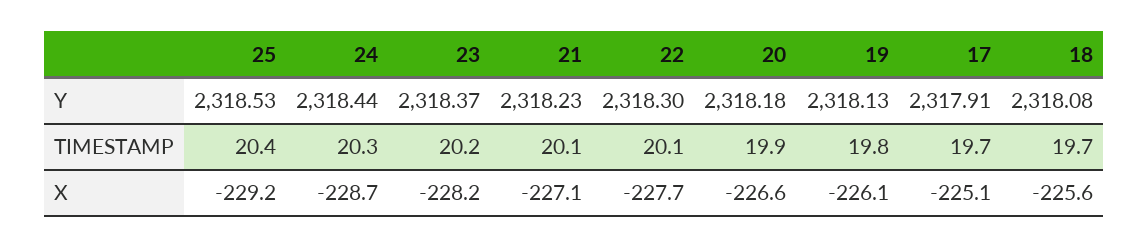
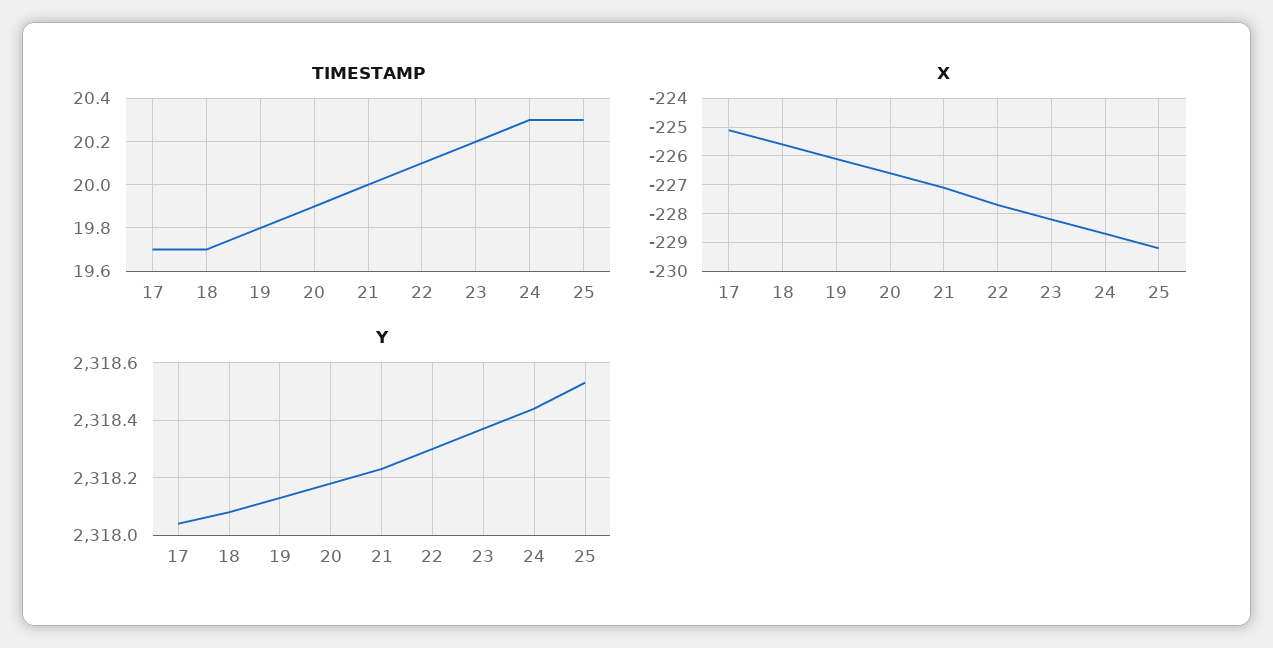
Y, 17: 2317.91 -> 2318.05
TIMESTAMP, 25: 20.4 -> 20.3
TIMESTAMP, 21: 20.1 -> 20

